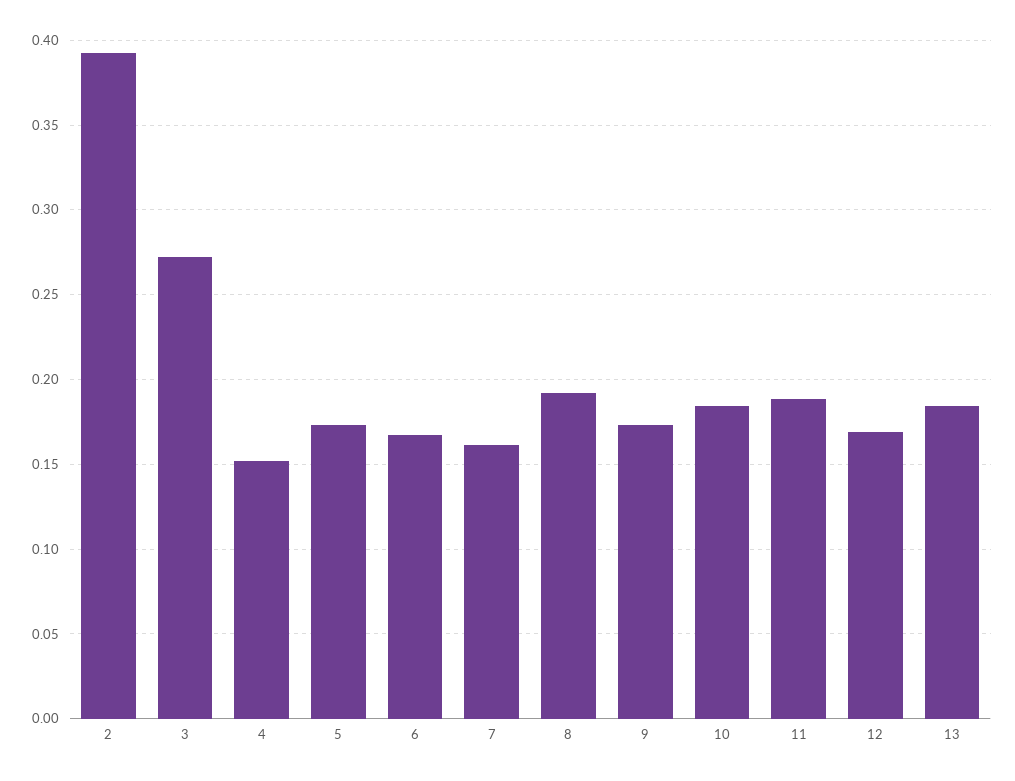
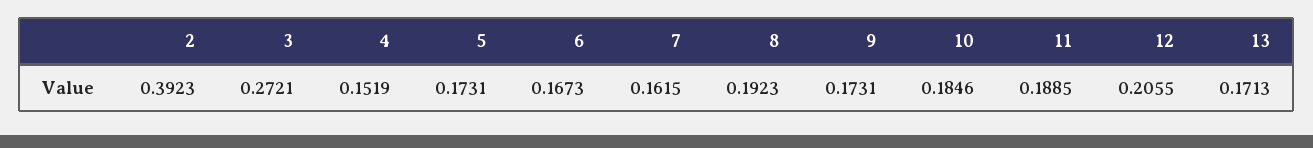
12: 0.17 -> 0.2055
13: 0.185 -> 0.1713

